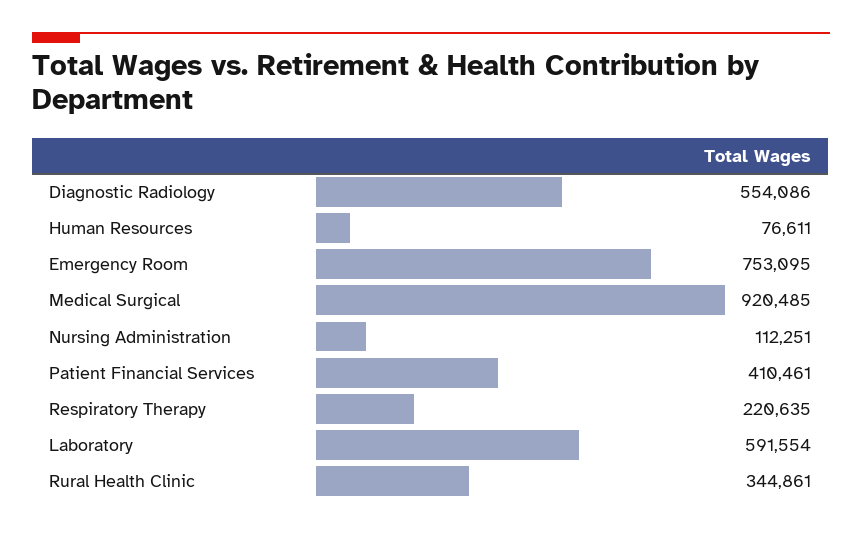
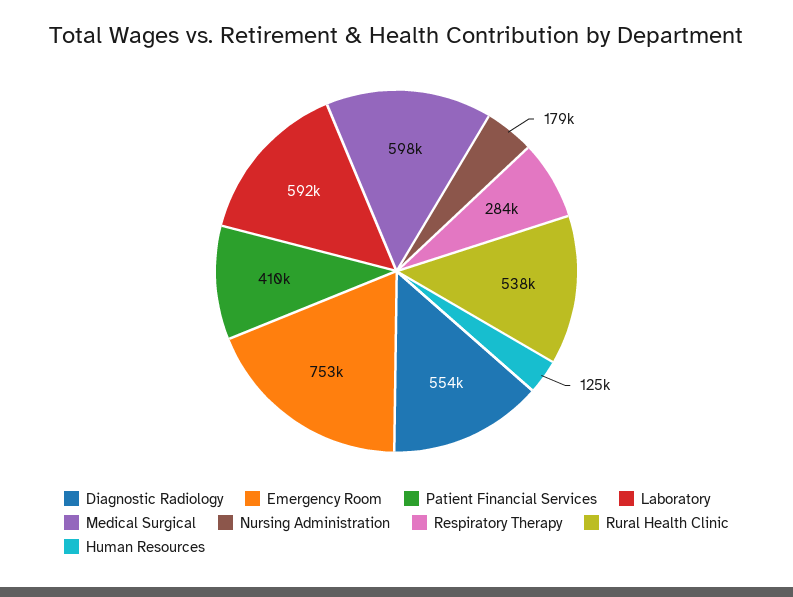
Human Resources: 76611 -> 125000
Medical Surgical: 920485 -> 598000
Nursing Administration: 112251 -> 179000
Respiratory Therapy: 220635 -> 284000
Rural Health Clinic: 344861 -> 538000

